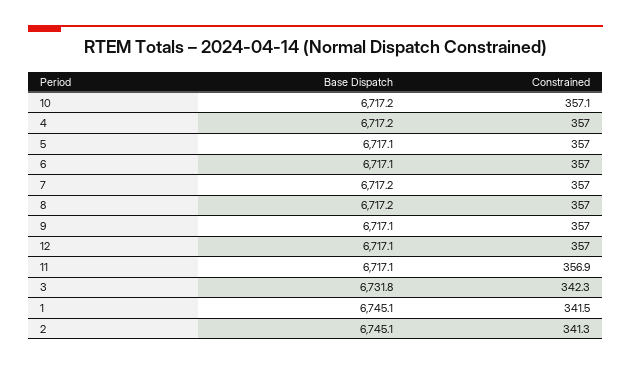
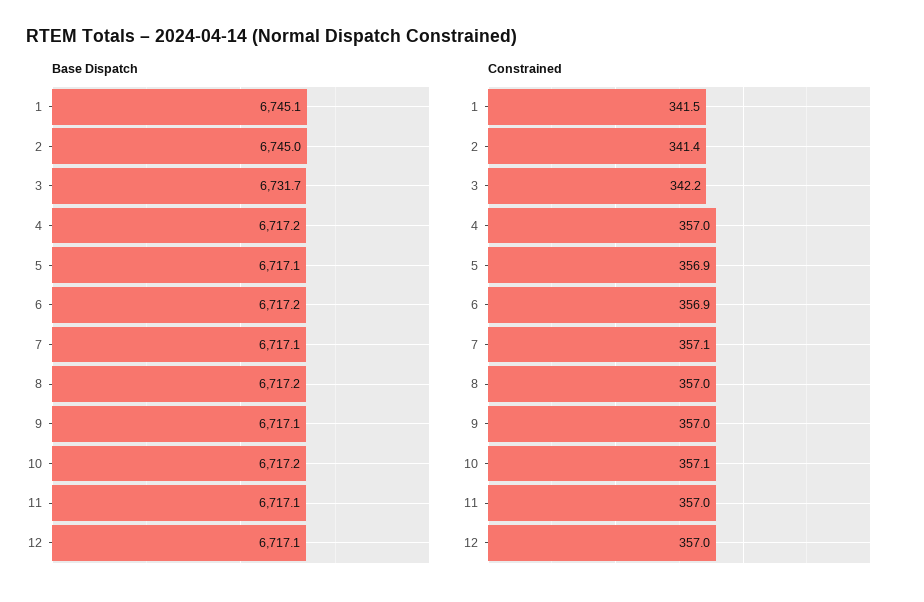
Constrained, 5: 357 -> 356.9
Base Dispatch, 6: 6717.1 -> 6717.2
Constrained, 6: 357 -> 356.9
Base Dispatch, 7: 6717.2 -> 6717.1
Constrained, 7: 357 -> 357.1
Constrained, 11: 356.9 -> 357
Base Dispatch, 3: 6731.8 -> 6731.7
Constrained, 3: 342.3 -> 342.2
Base Dispatch, 2: 6745.1 -> 6745
Constrained, 2: 341.3 -> 341.4

